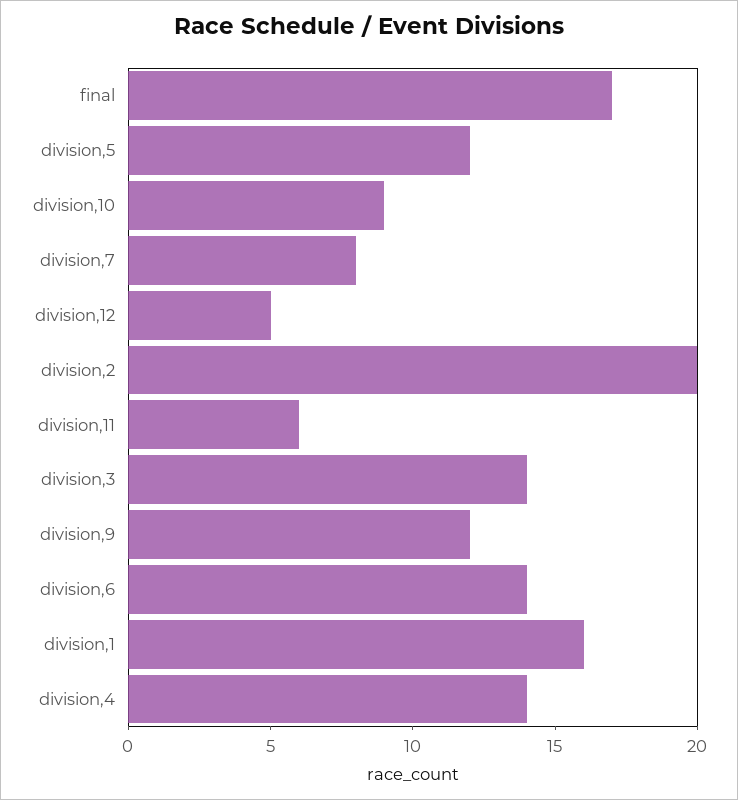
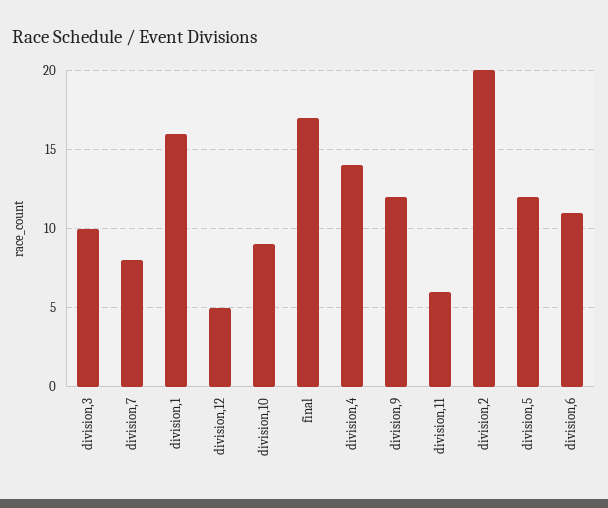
division,3: 14 -> 10
division,6: 14 -> 11

